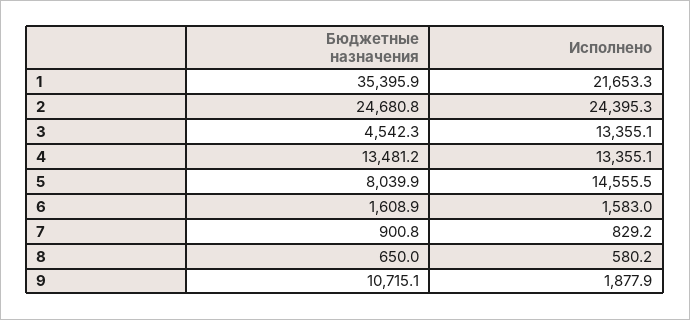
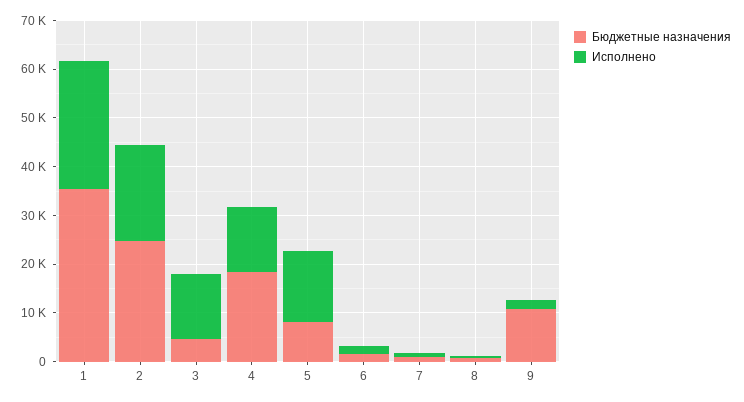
Исполнено, 1: 21653.3 -> 26000
Исполнено, 2: 24395.3 -> 20000
Бюджетные назначения, 4: 13481.2 -> 18000

